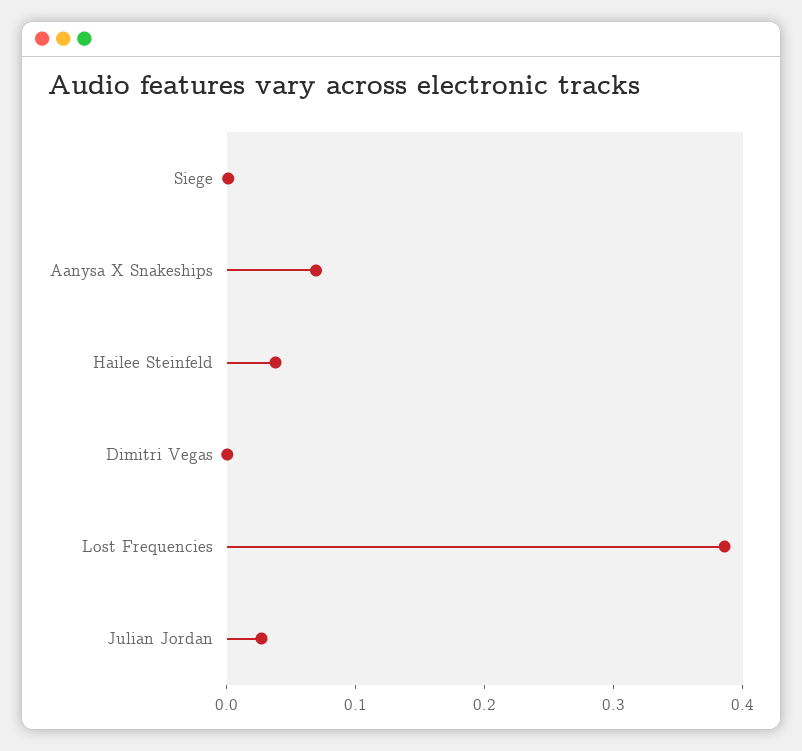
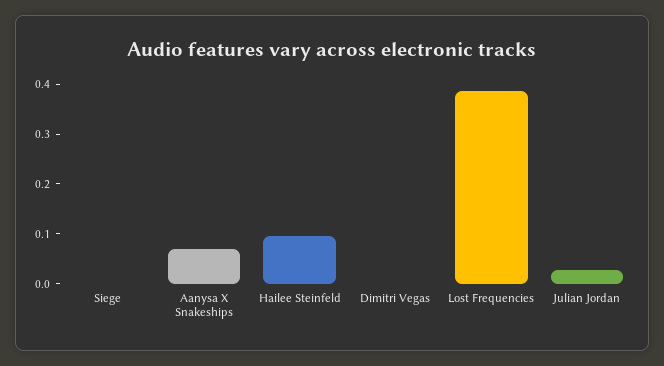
Hailee Steinfeld: 0.04 -> 0.1

